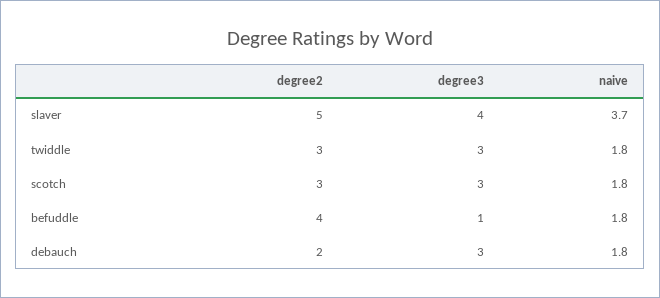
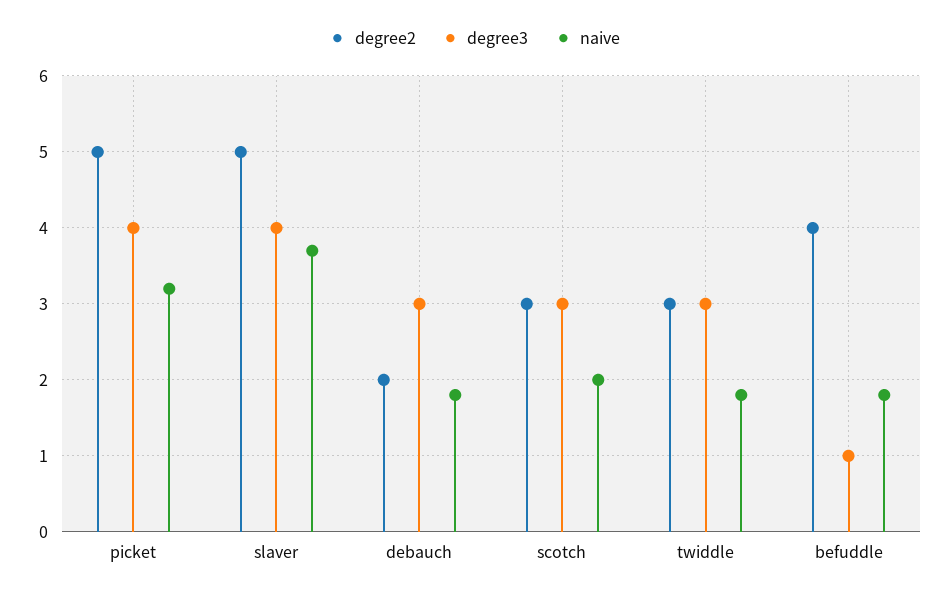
naive, scotch: 1.8 -> 2
degree2, picket: none -> 5
degree3, picket: none -> 4
naive, picket: none -> 3.2

